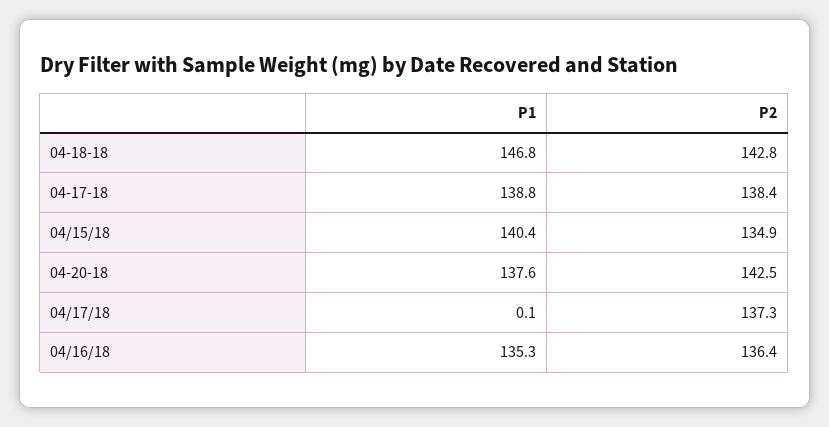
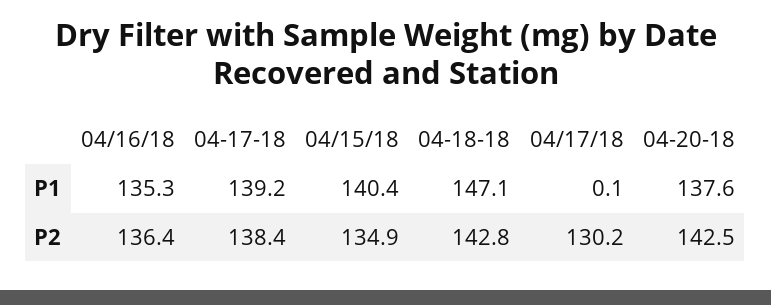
P1, 04-18-18: 146.8 -> 147.1
P1, 04-17-18: 138.8 -> 139.2
P2, 04/17/18: 137.3 -> 130.2

